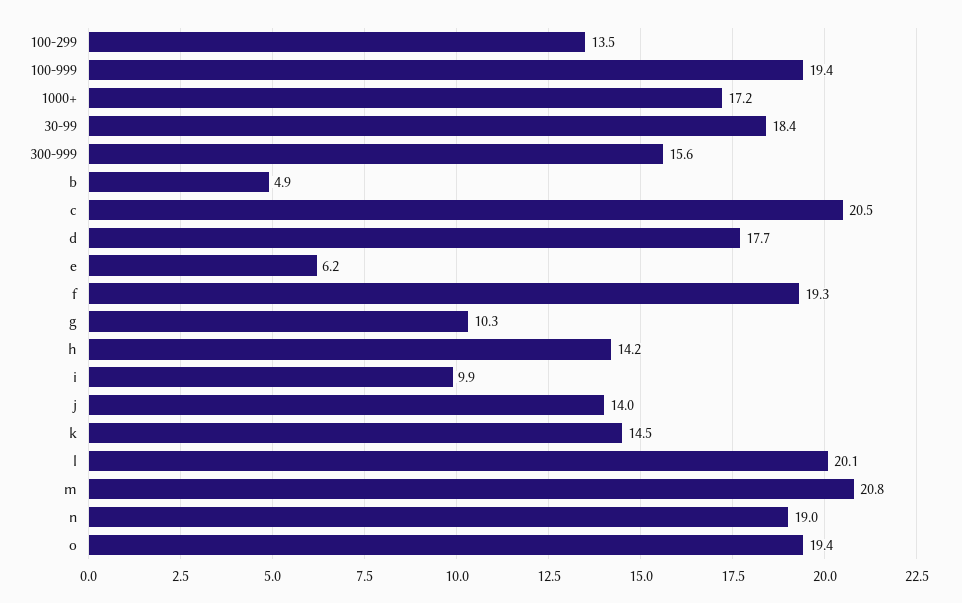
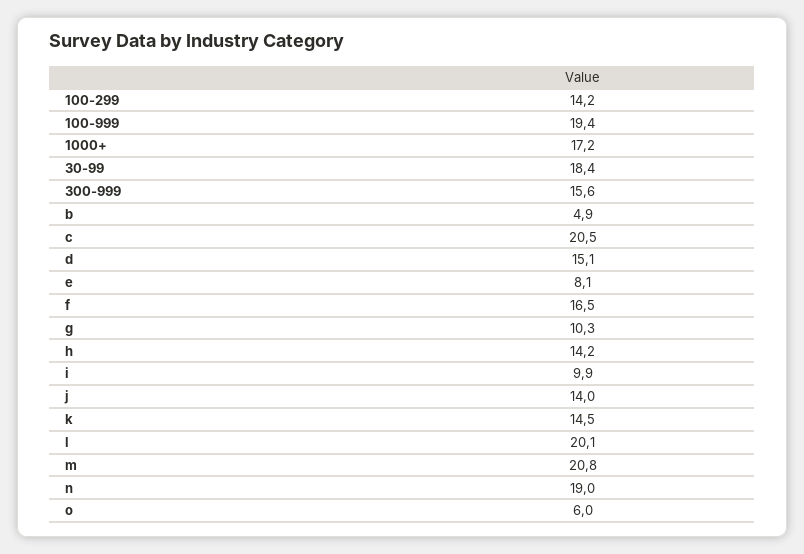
100-299: 13.5 -> 14.2
d: 17.7 -> 15.1
e: 6.2 -> 8.1
f: 19.3 -> 16.5
o: 19.4 -> 6

